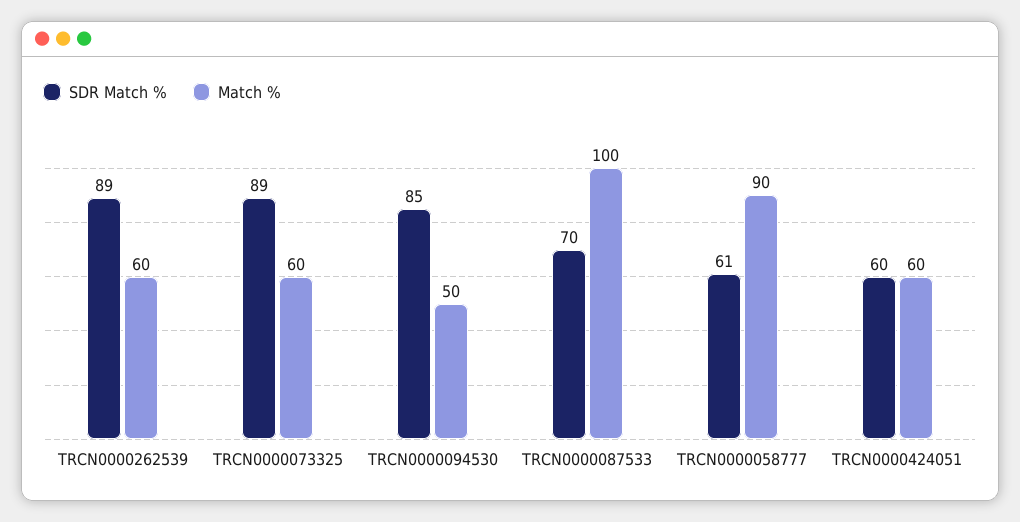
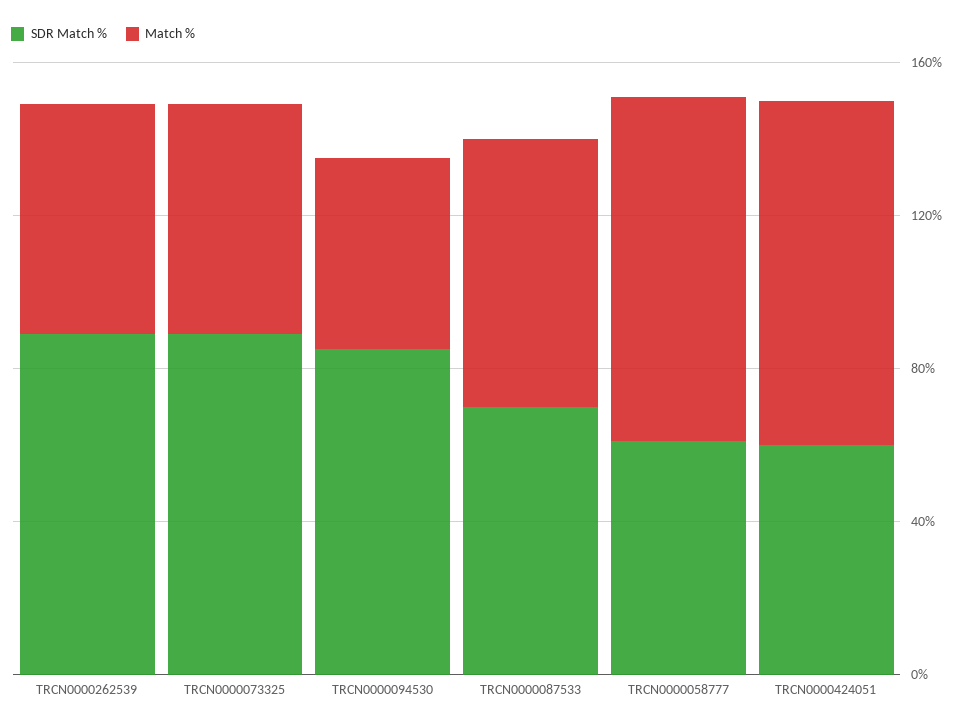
Match %, TRCN0000087533: 100 -> 70
Match %, TRCN0000424051: 60 -> 90

